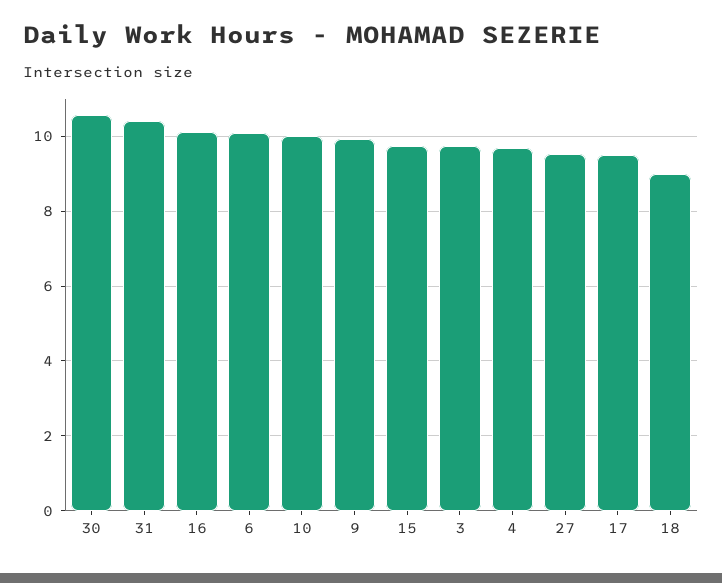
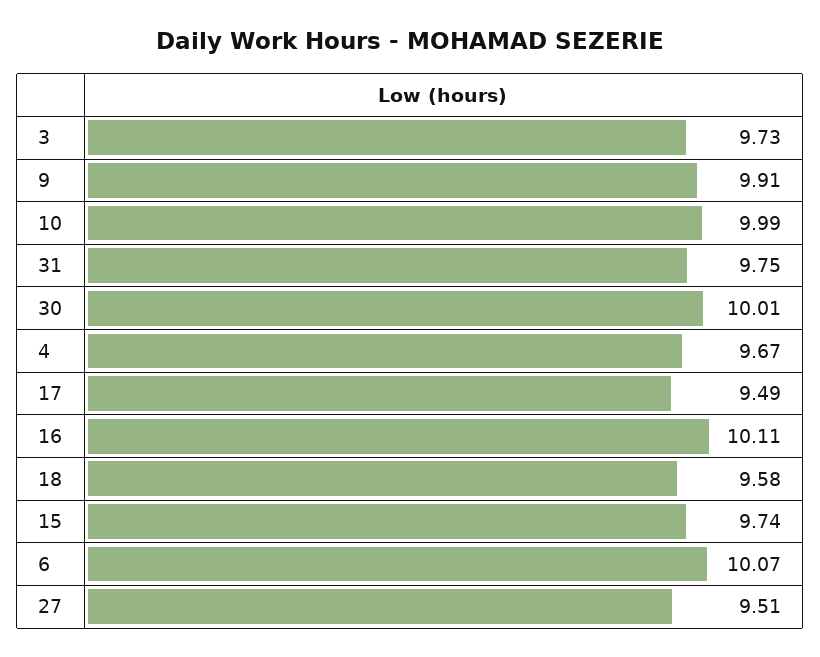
30: 10.6 -> 10.01
31: 10.4 -> 9.75
18: 9 -> 9.58

